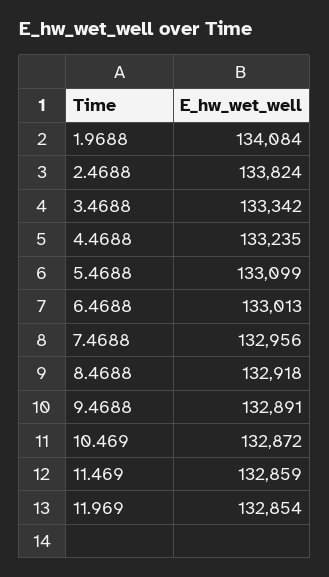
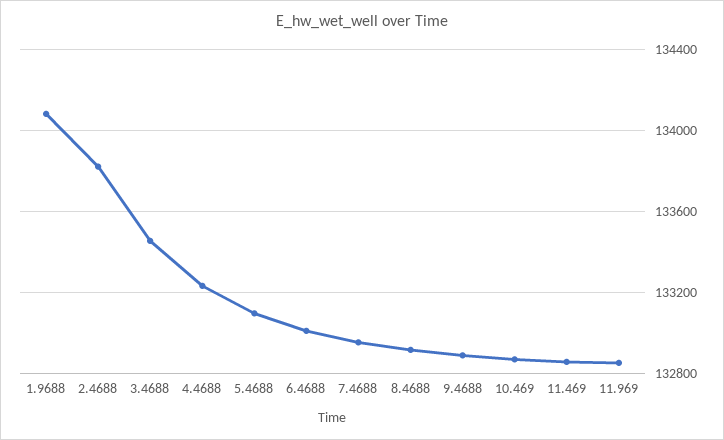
3.4688: 133342 -> 133450

